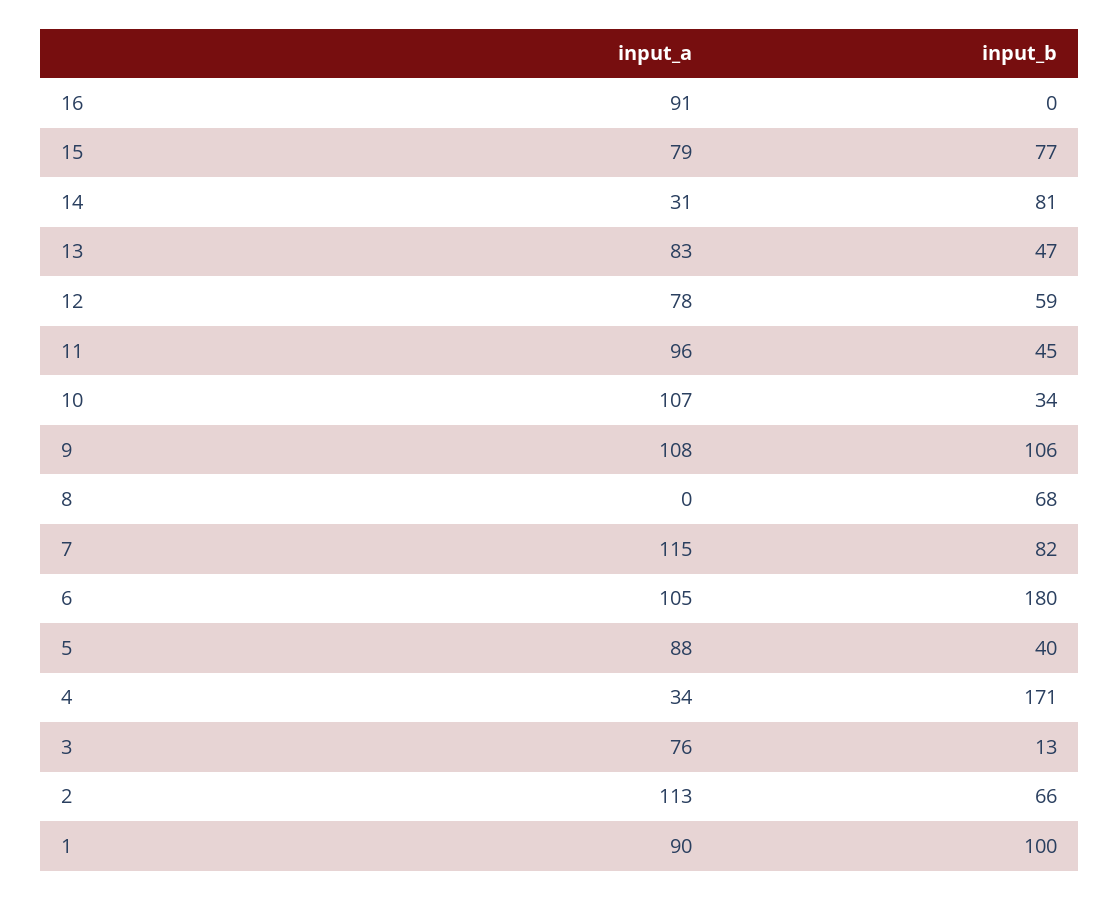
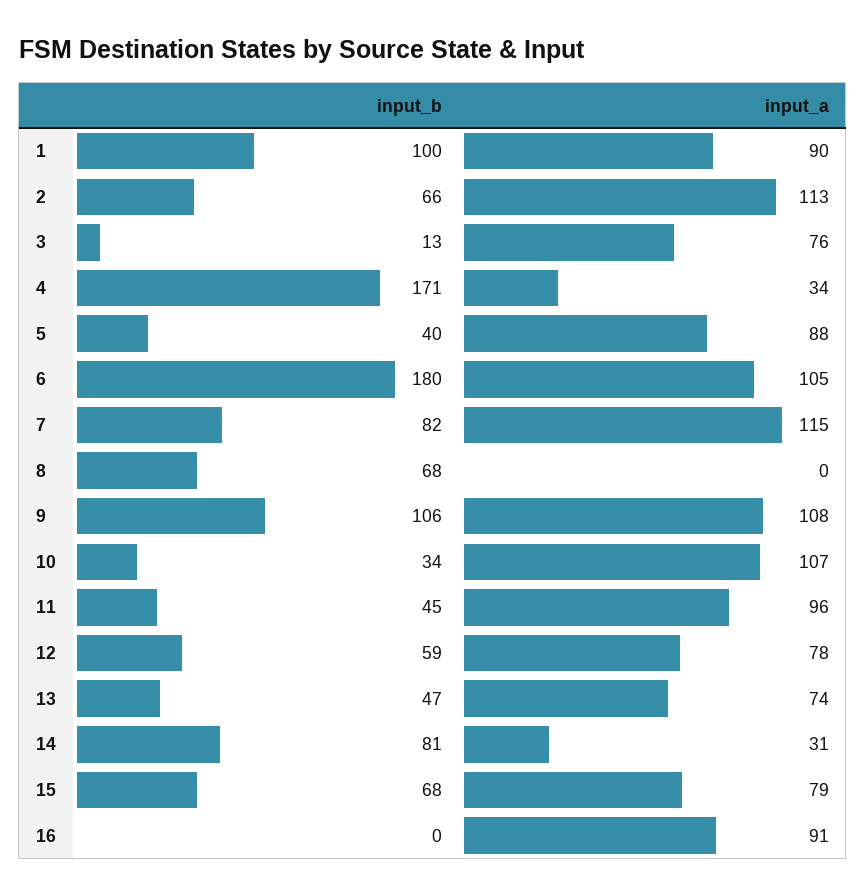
input_b, 15: 77 -> 68
input_a, 13: 83 -> 74

